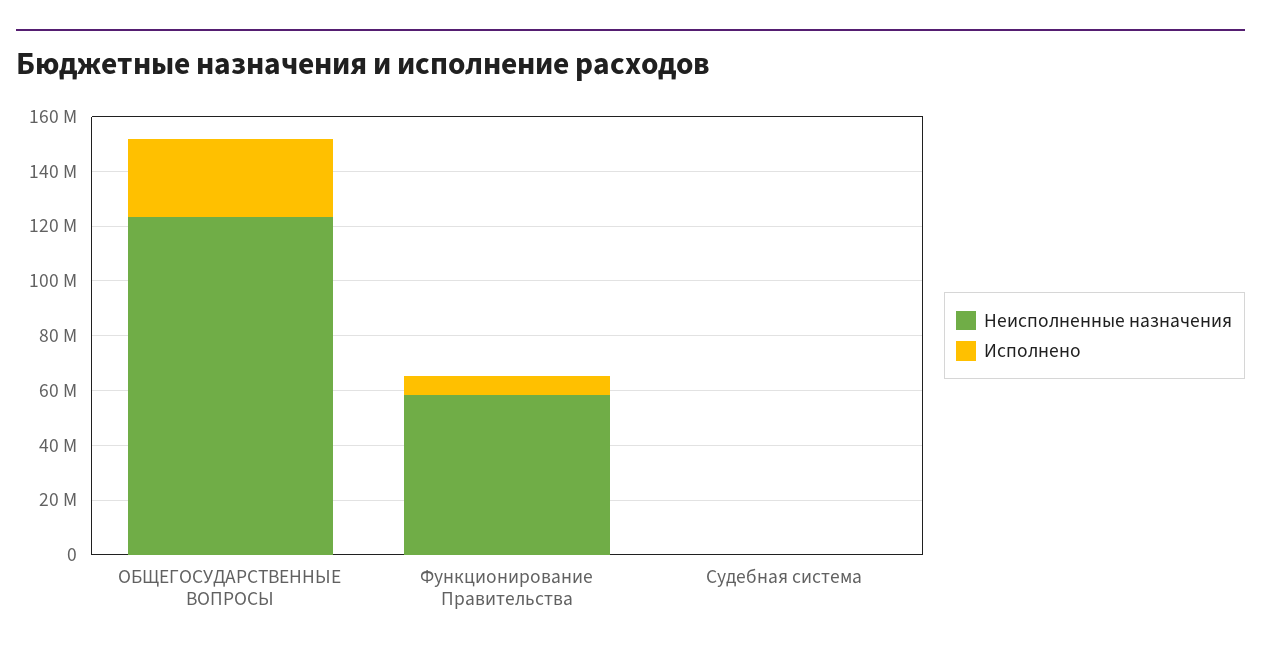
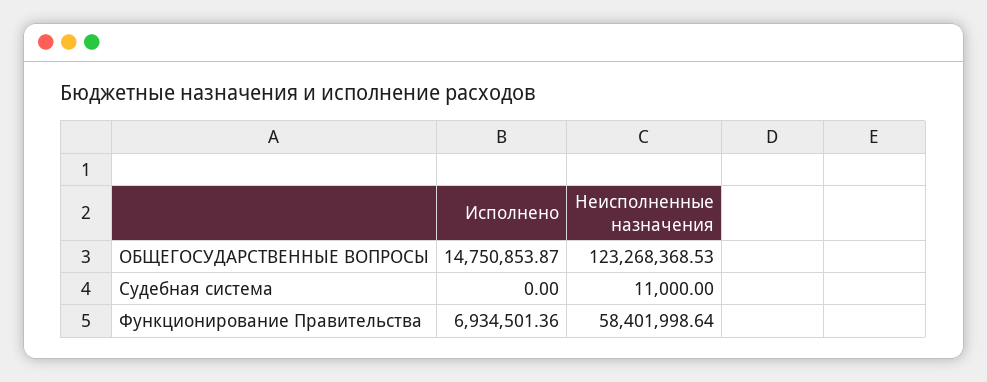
Исполнено, ОБЩЕГОСУДАРСТВЕННЫЕ ВОПРОСЫ: 30000000 -> 14750853.87

